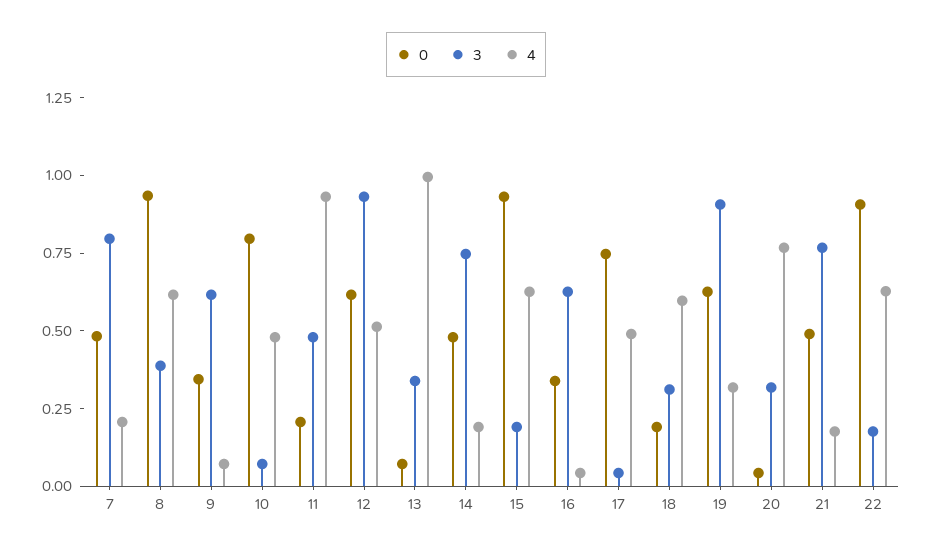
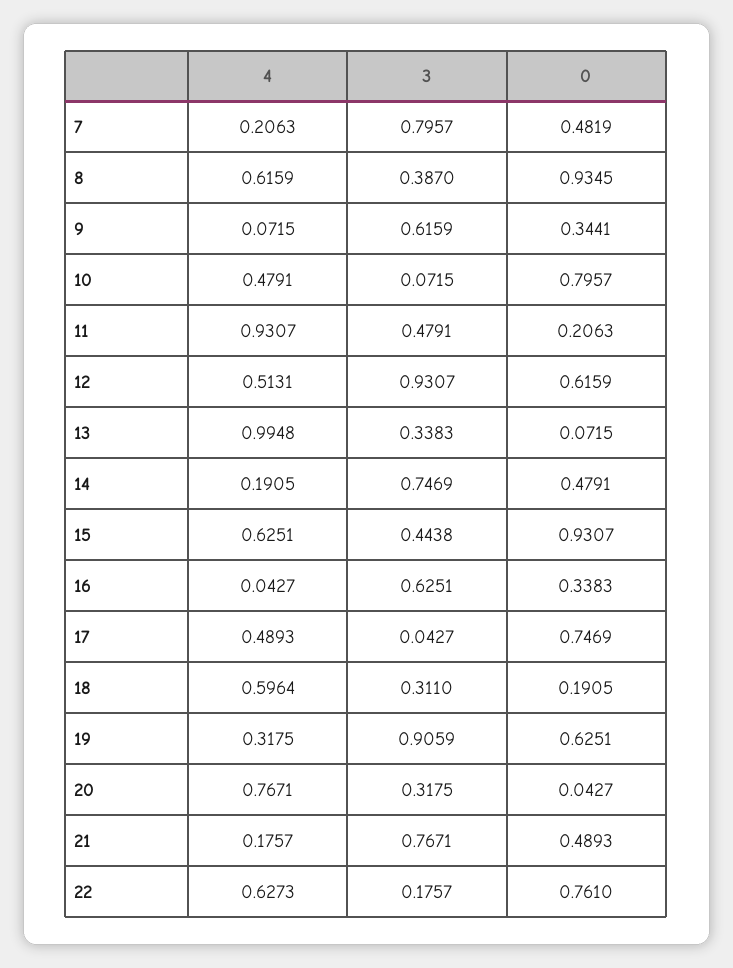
3, 15: 0.2 -> 0.4438
0, 22: 0.9 -> 0.761

